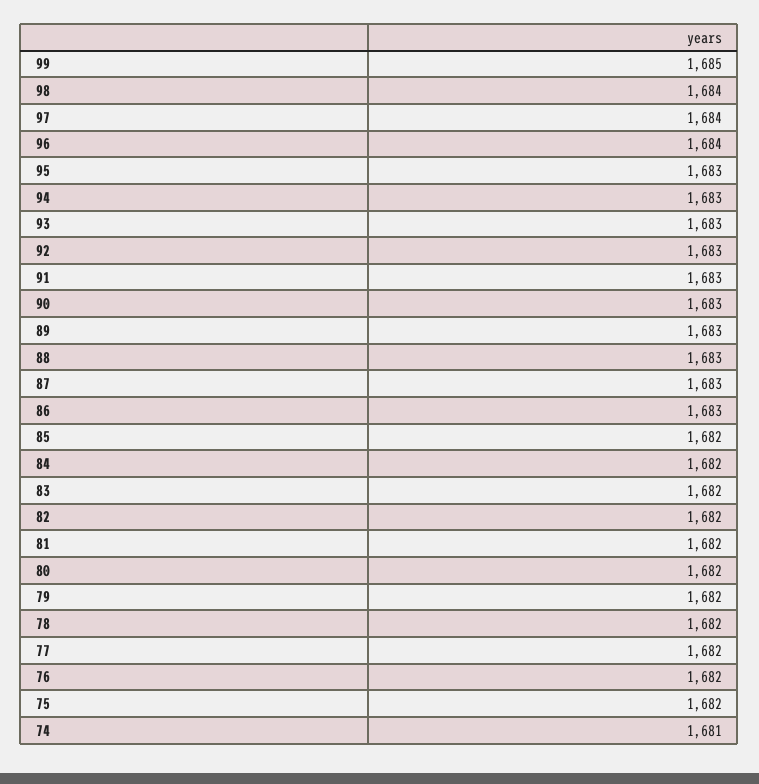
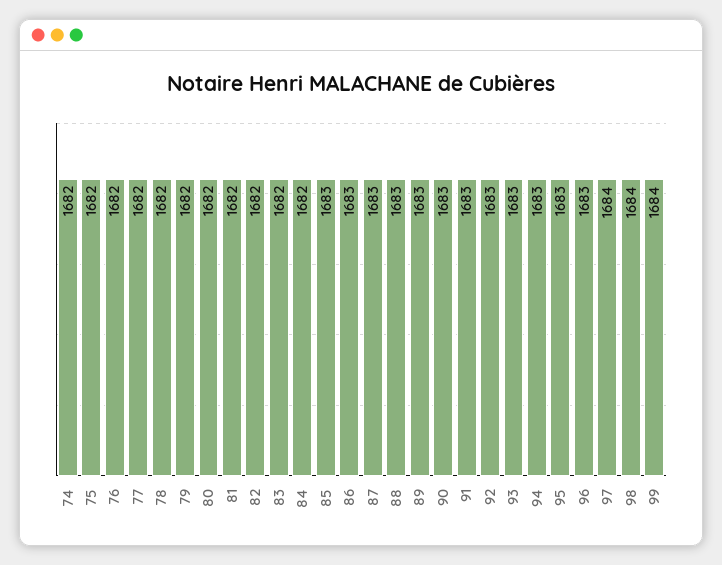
99: 1685 -> 1684
96: 1684 -> 1683
85: 1682 -> 1683
74: 1681 -> 1682

